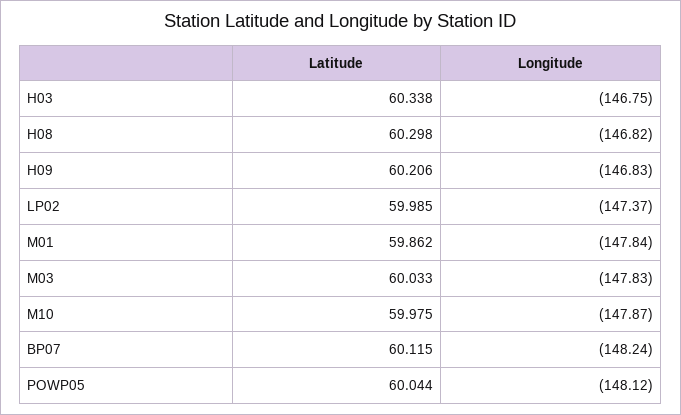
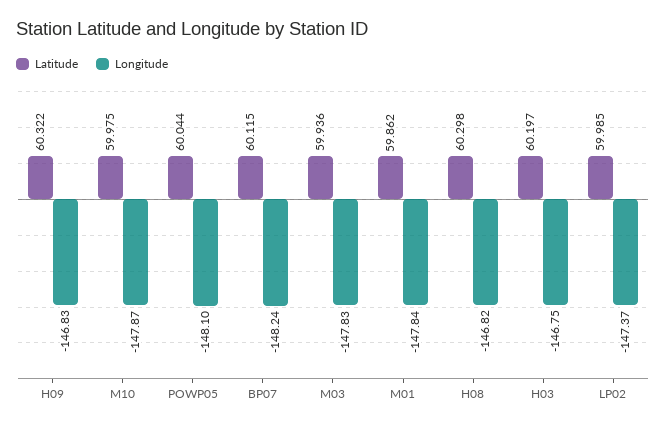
Latitude, H03: 60.338 -> 60.197
Latitude, H09: 60.206 -> 60.322
Latitude, M03: 60.033 -> 59.936
Longitude, POWP05: -148.12 -> -148.1

